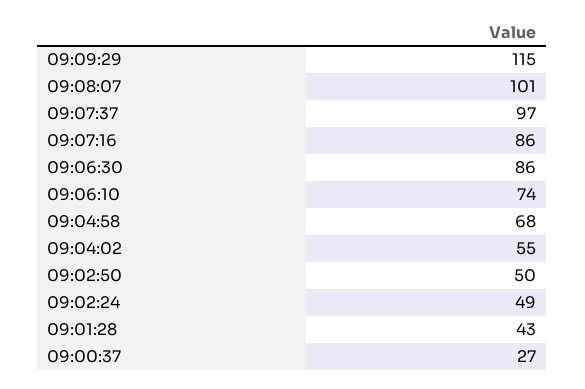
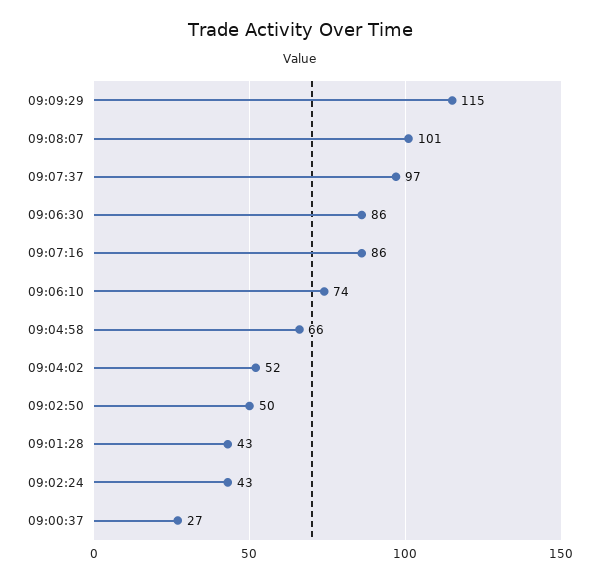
09:04:58: 68 -> 66
09:04:02: 55 -> 52
09:02:24: 49 -> 43

